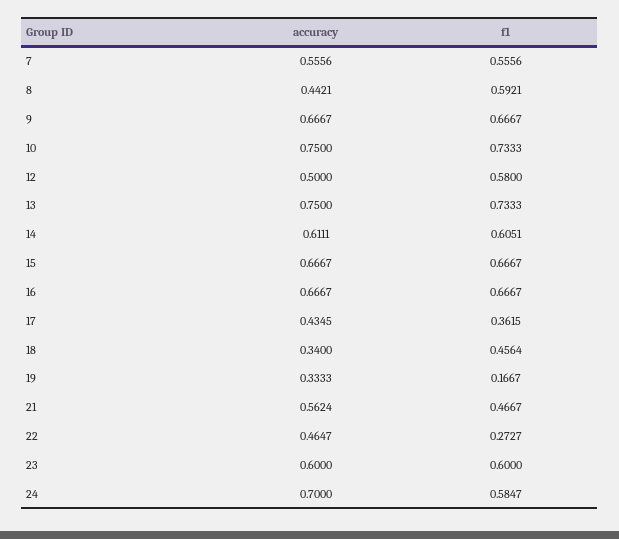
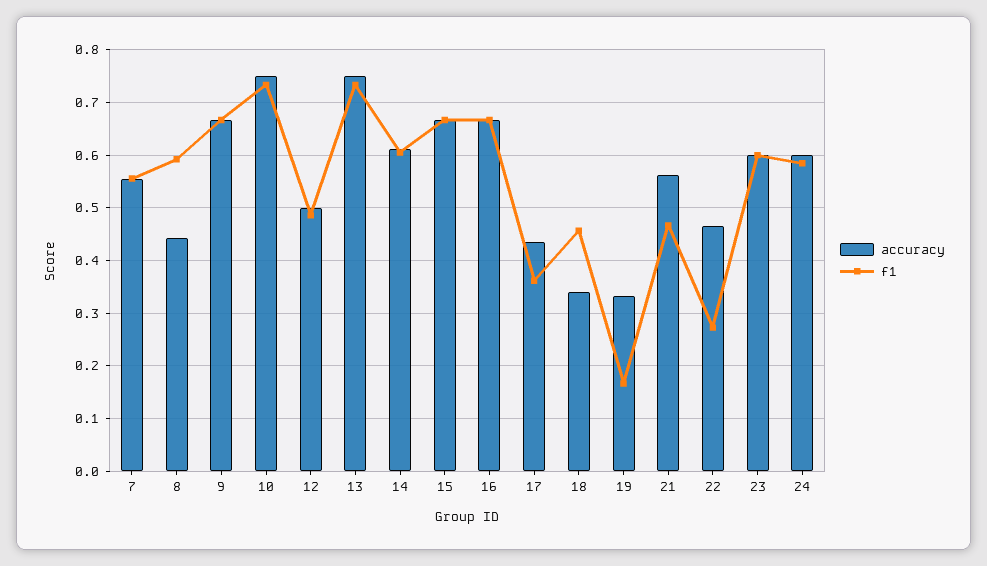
f1, 12: 0.58 -> 0.48
accuracy, 24: 0.7 -> 0.6

